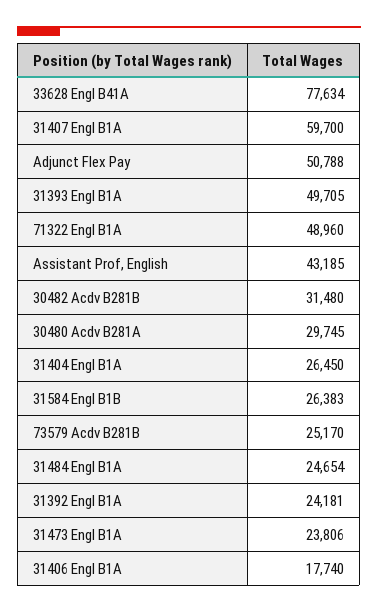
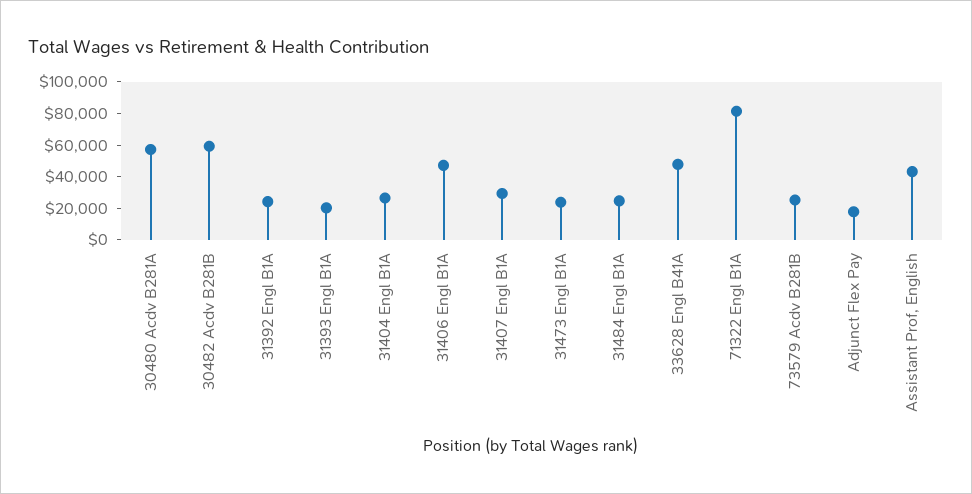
33628 Engl B41A: 77634 -> 50000
31407 Engl B1A: 59700 -> 30000
Adjunct Flex Pay: 50788 -> 20000
31393 Engl B1A: 49705 -> 20000
71322 Engl B1A: 48960 -> 80000
30482 Acdv B281B: 31480 -> 60000
30480 Acdv B281A: 29745 -> 60000
31584 Engl B1B: 26383 -> none
31406 Engl B1A: 17740 -> 50000

